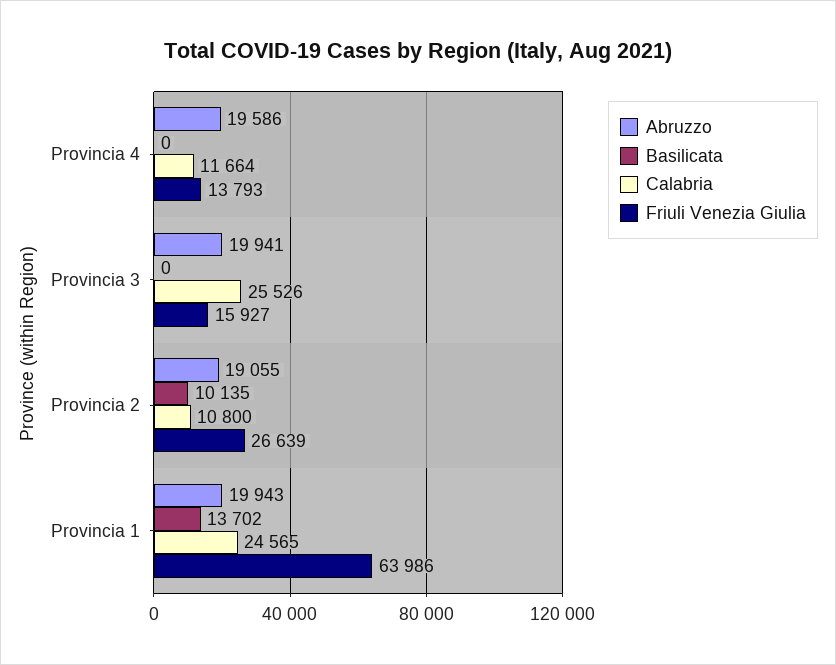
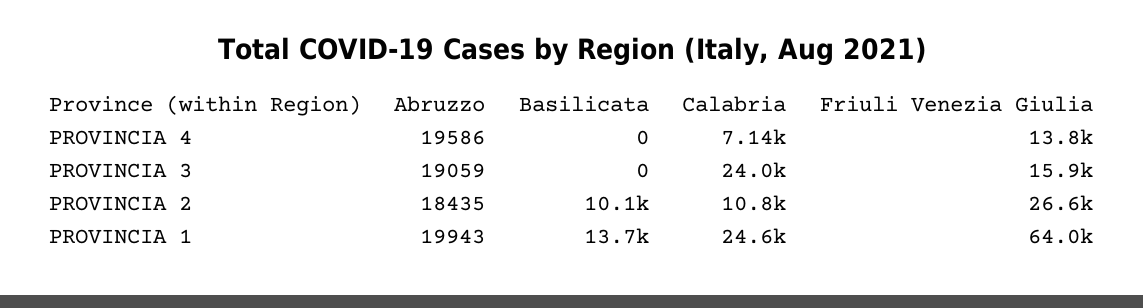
Calabria, Provincia 4: 11664 -> 7140
Abruzzo, Provincia 3: 19941 -> 19059
Calabria, Provincia 3: 25526 -> 24000
Abruzzo, Provincia 2: 19055 -> 18435

